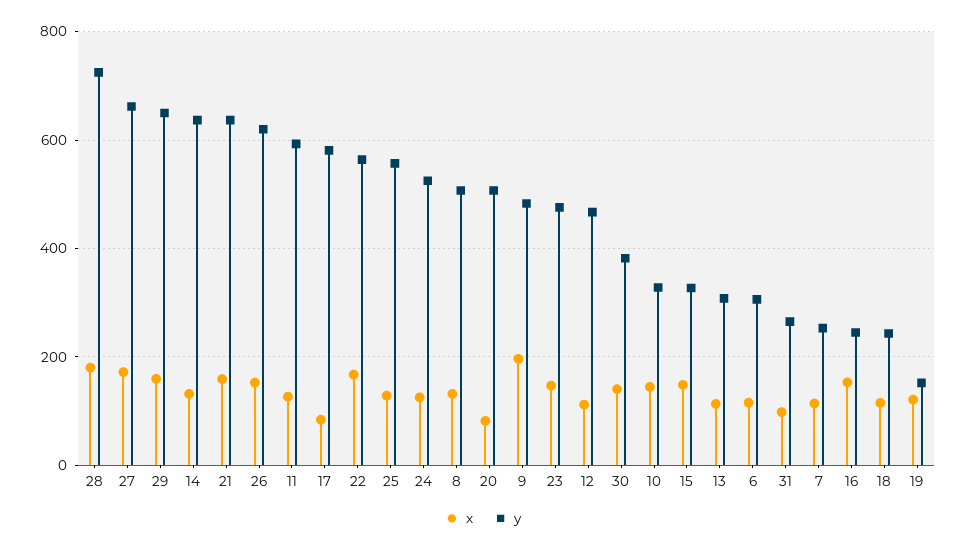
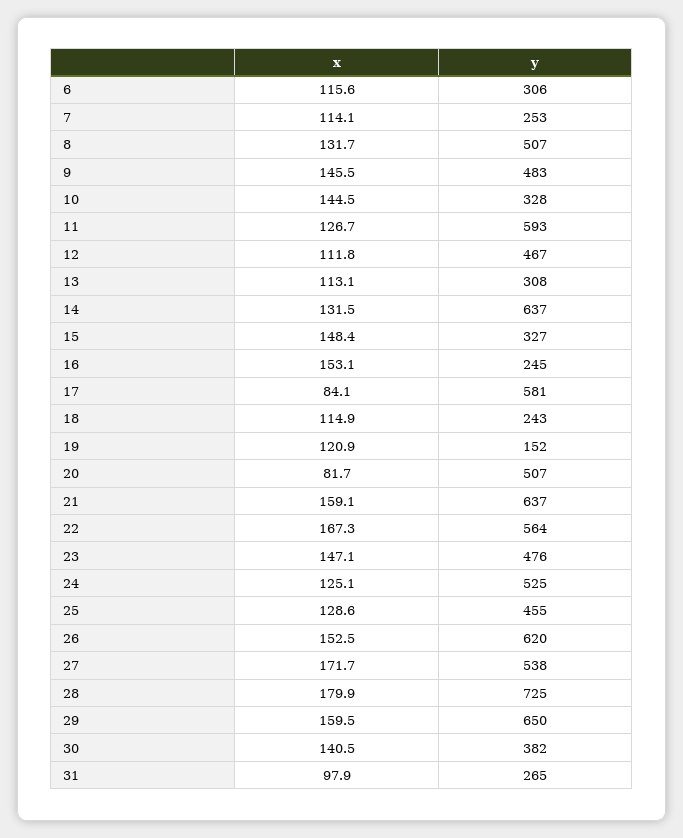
y, 27: 660 -> 538
y, 25: 560 -> 455
x, 9: 200 -> 145.5

